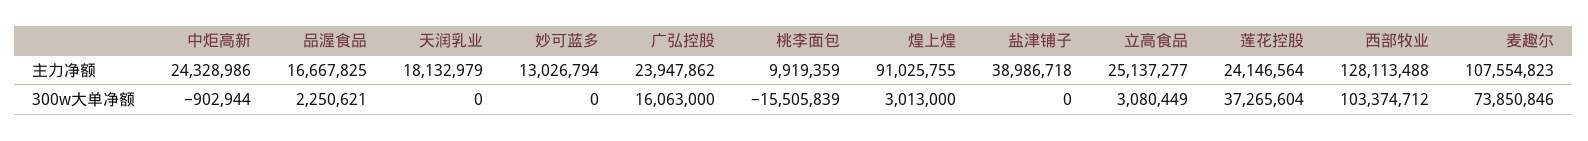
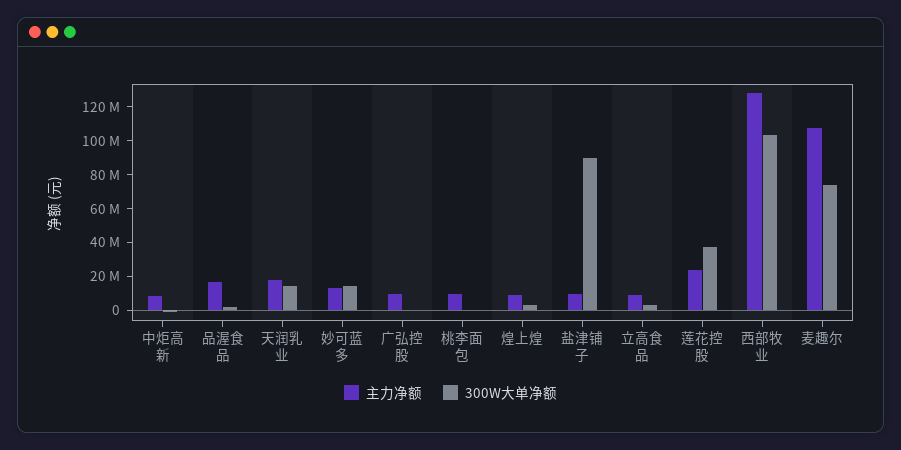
主力净额, 中炬高新: 24328986 -> 10000000
主力净额, 广弘控股: 23947862 -> 10000000
主力净额, 煌上煌: 91025755 -> 10000000
主力净额, 盐津铺子: 38986718 -> 10000000
主力净额, 立高食品: 25137277 -> 10000000
300w大单净额, 天润乳业: 0 -> 15000000
300w大单净额, 妙可蓝多: 0 -> 15000000
300w大单净额, 广弘控股: 16063000 -> 0
300w大单净额, 桃李面包: -15505839 -> 0
300w大单净额, 盐津铺子: 0 -> 90000000

